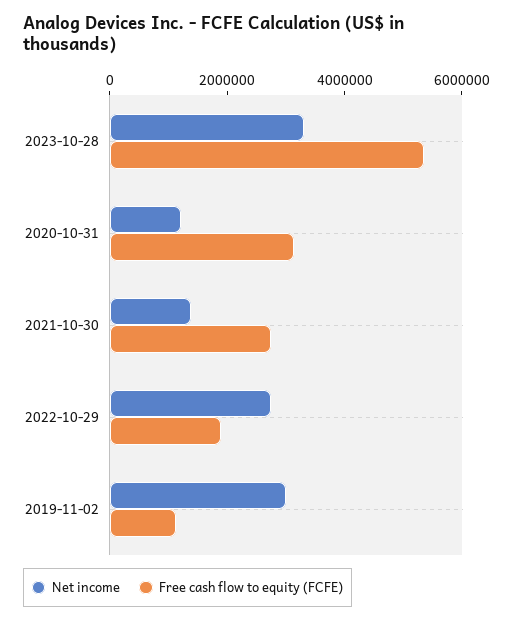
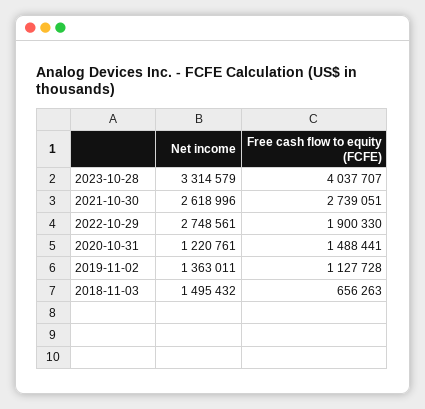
Free cash flow to equity (FCFE), 2023-10-28: 5500000 -> 4037707
Free cash flow to equity (FCFE), 2020-10-31: 3000000 -> 1488441
Net income, 2021-10-30: 1500000 -> 2618996
Net income, 2019-11-02: 3000000 -> 1363011
Net income, 2018-11-03: none -> 1495432
Free cash flow to equity (FCFE), 2018-11-03: none -> 656263

